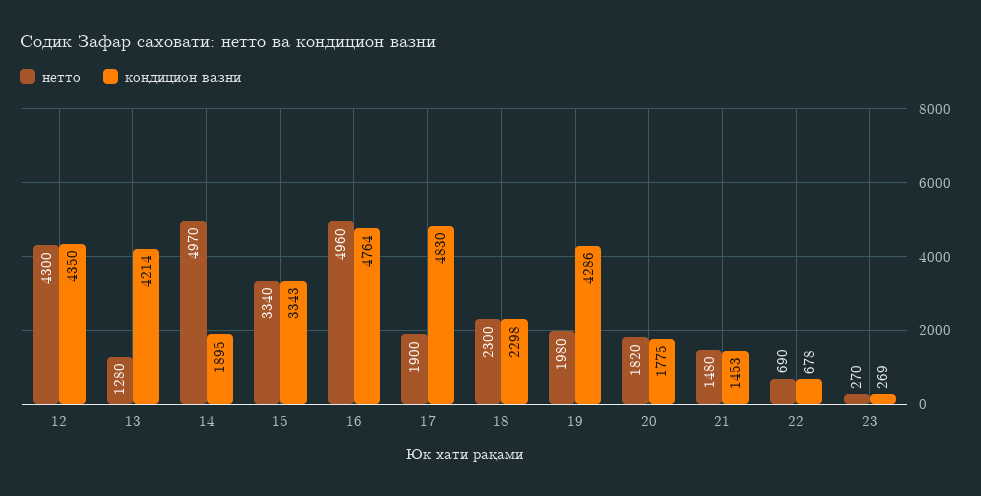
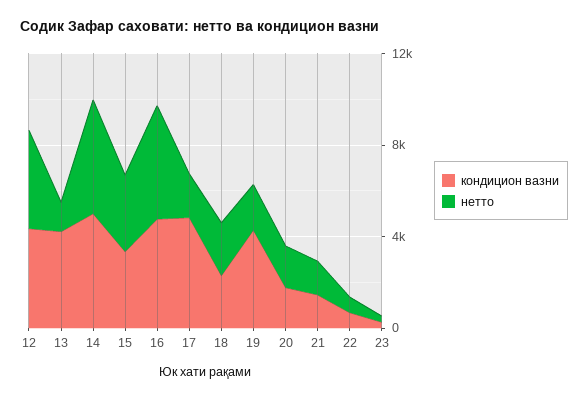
кондицион вазни, 14: 1895 -> 5000

